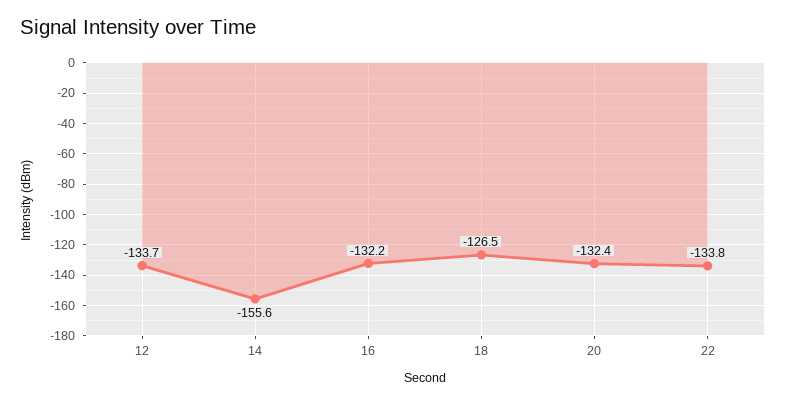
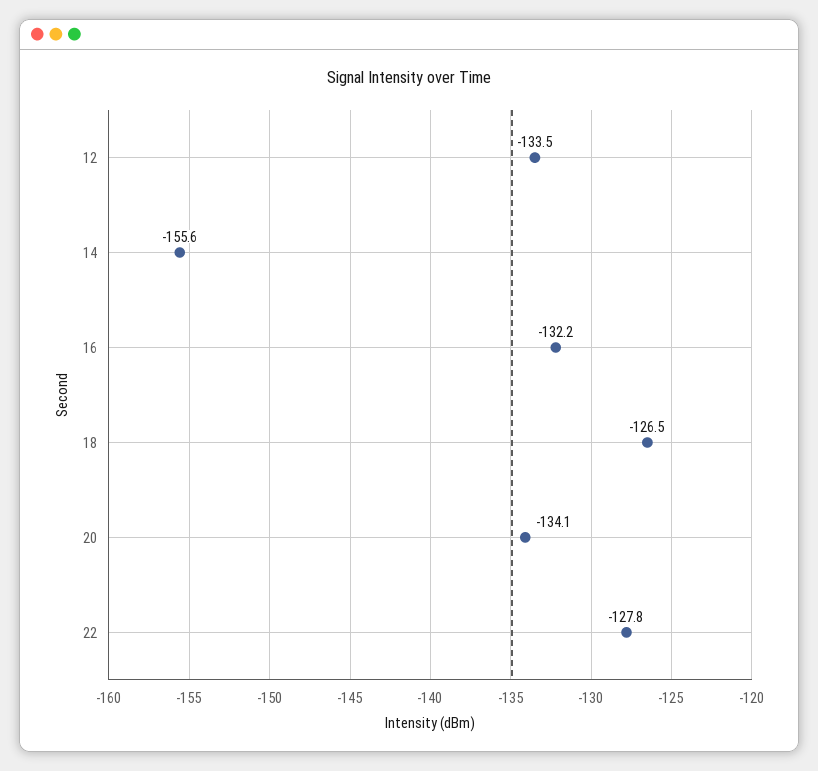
12: -133.7 -> -133.5
20: -132.4 -> -134.1
22: -133.8 -> -127.8

